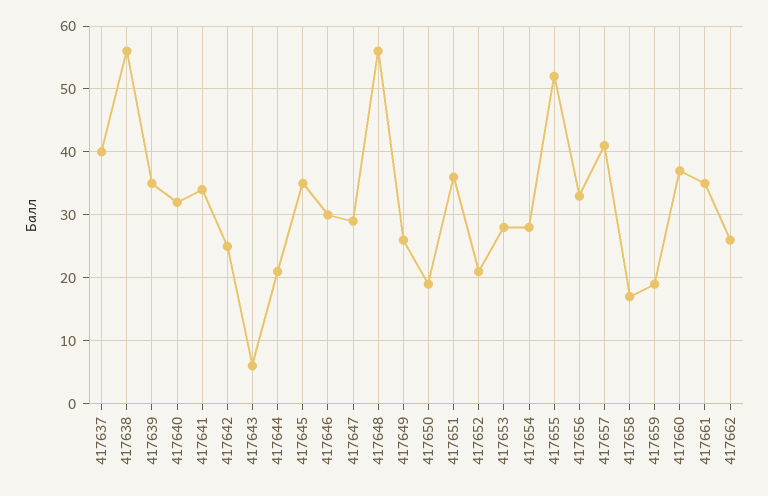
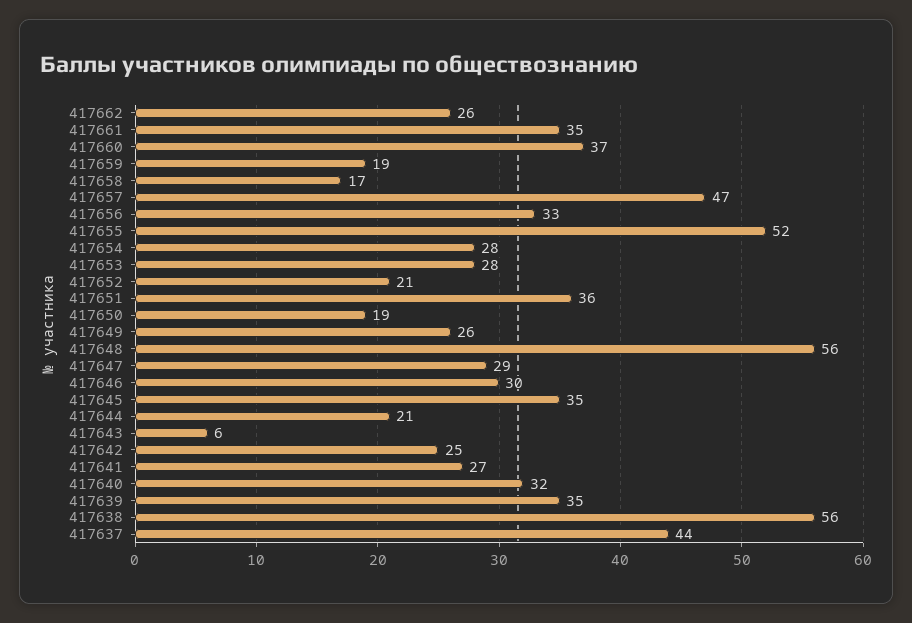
417637: 40 -> 44
417641: 34 -> 27
417657: 41 -> 47

